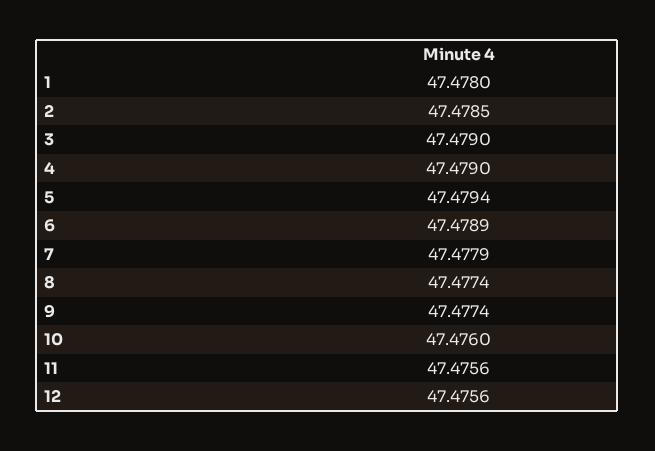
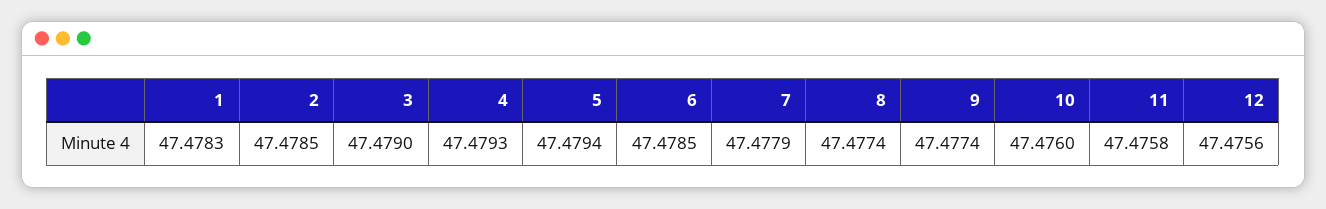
1: 47.478 -> 47.4783
4: 47.479 -> 47.4793
6: 47.4789 -> 47.4785
11: 47.4756 -> 47.4758

